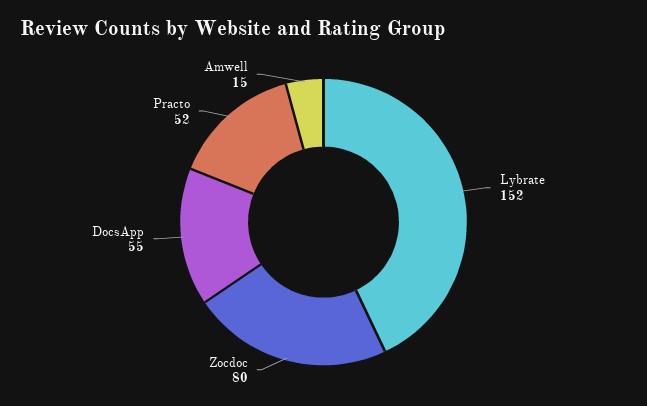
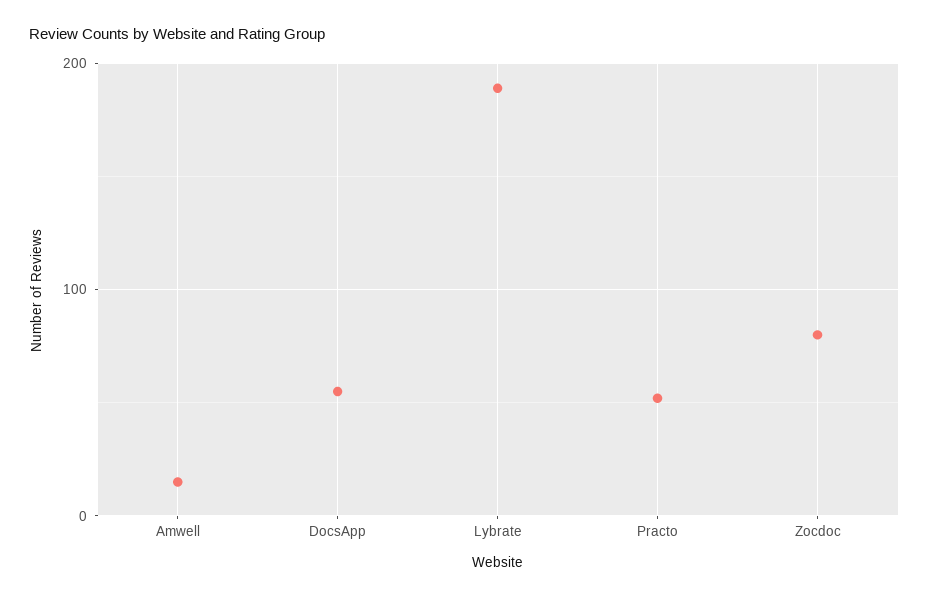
Lybrate: 152 -> 190

